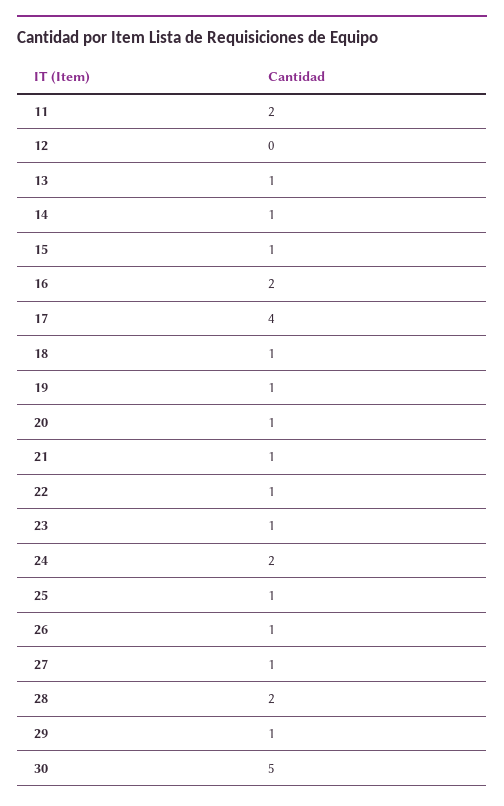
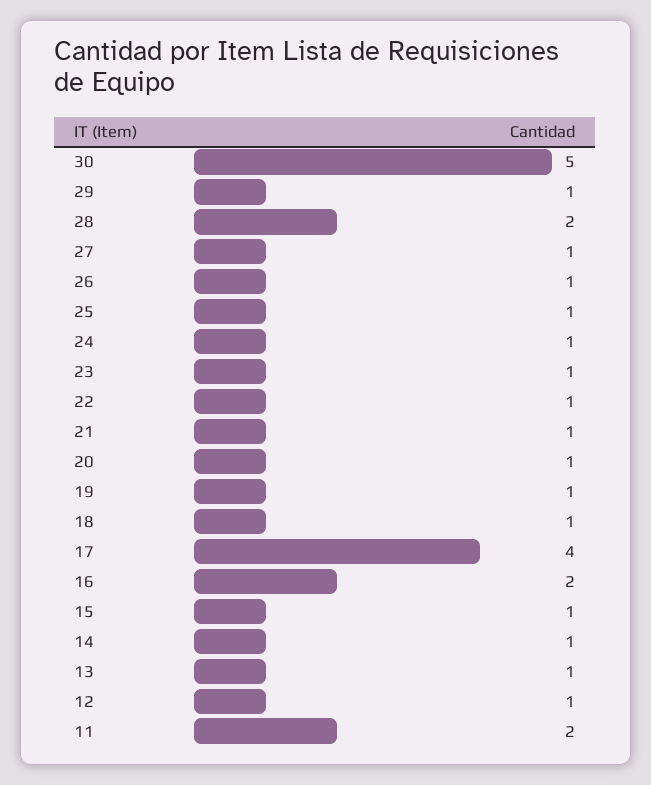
12: 0 -> 1
24: 2 -> 1

